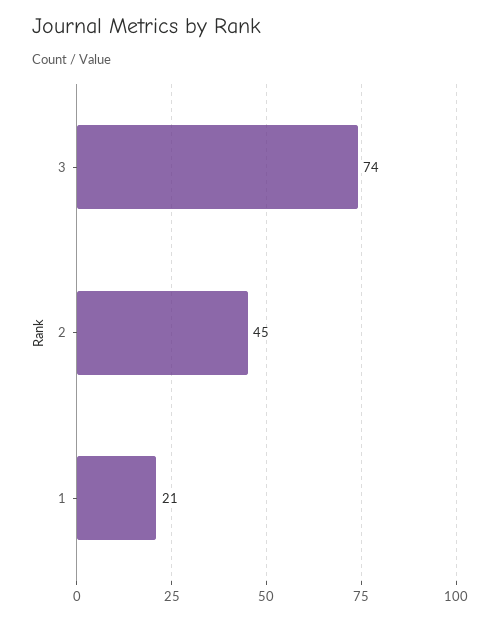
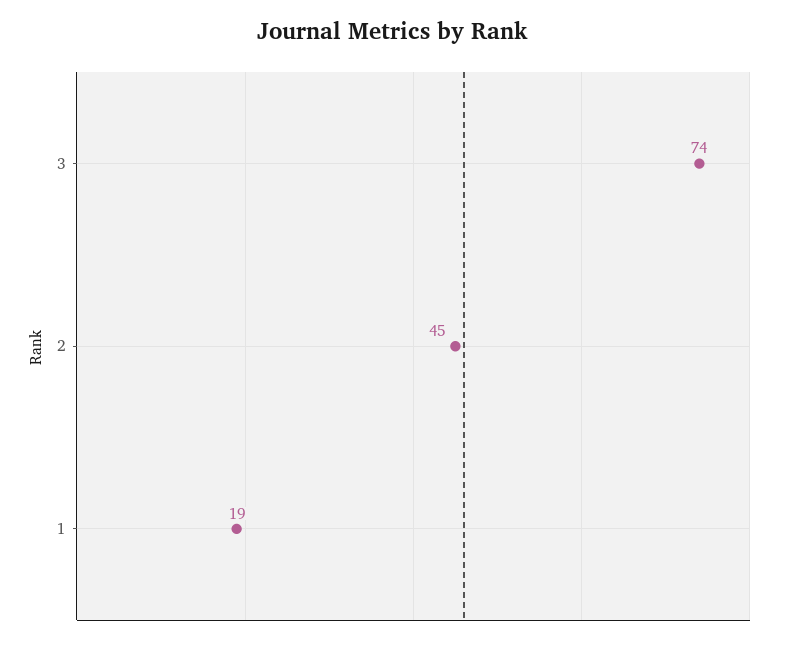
1: 21 -> 19

